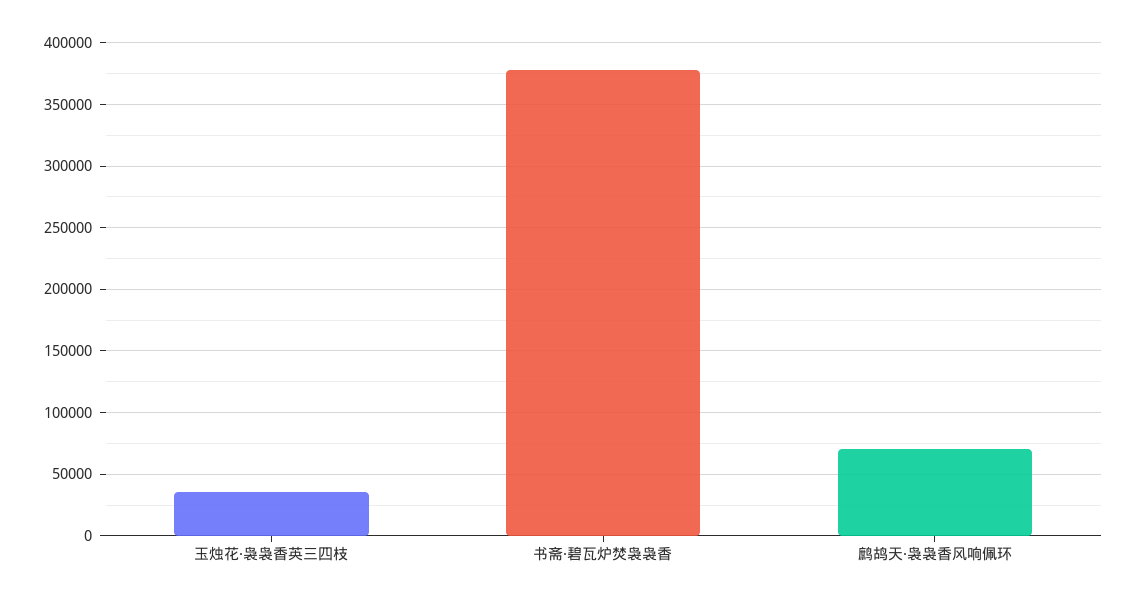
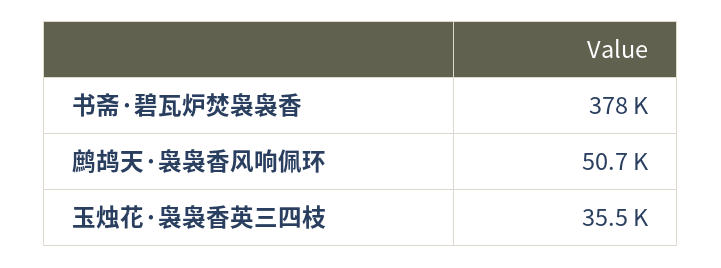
鹧鸪天·袅袅香风响佩环: 70000 -> 50700

